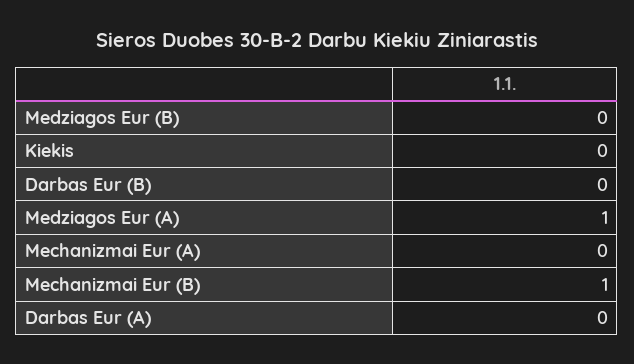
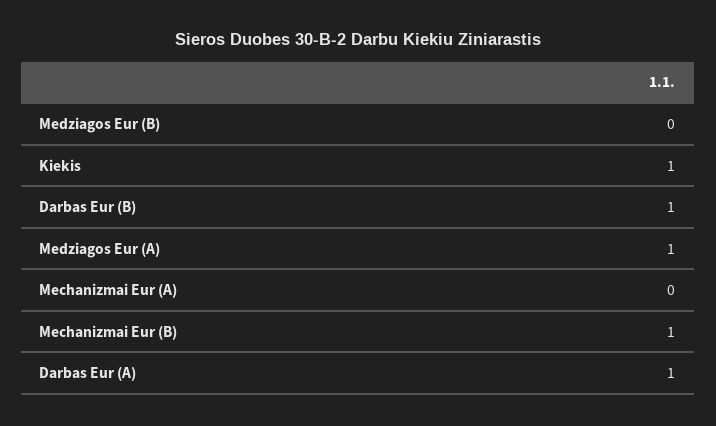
Kiekis: 0 -> 1
Darbas Eur (B): 0 -> 1
Darbas Eur (A): 0 -> 1

